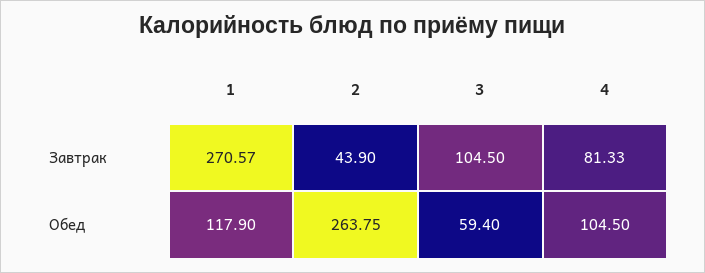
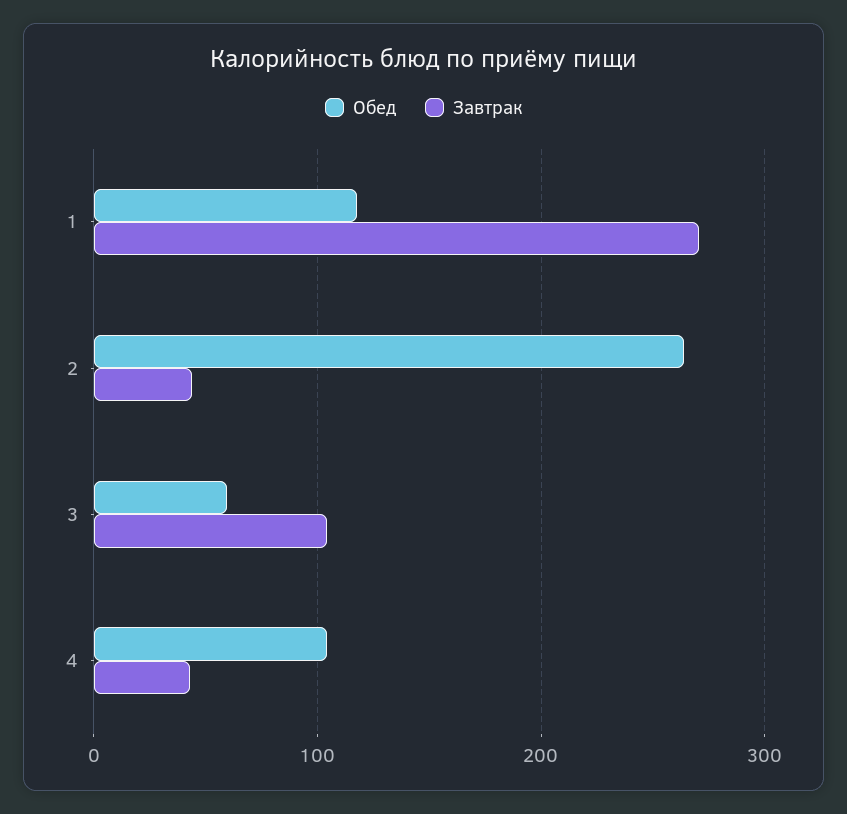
Завтрак, 4: 81.33 -> 40

